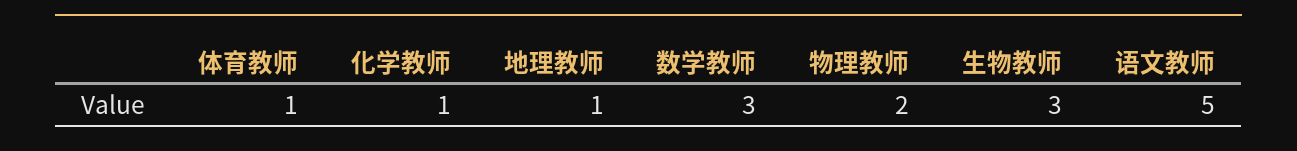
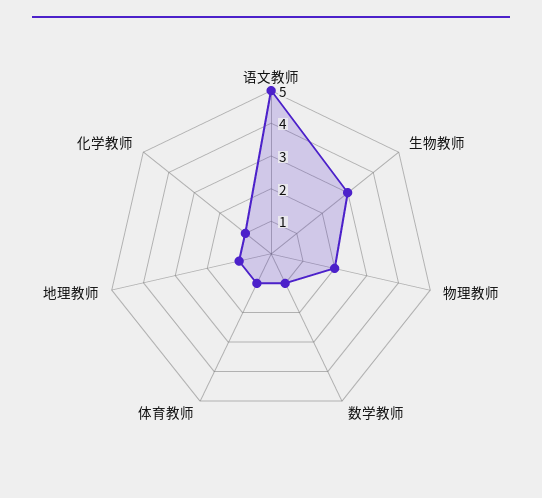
数学教师: 3 -> 1

